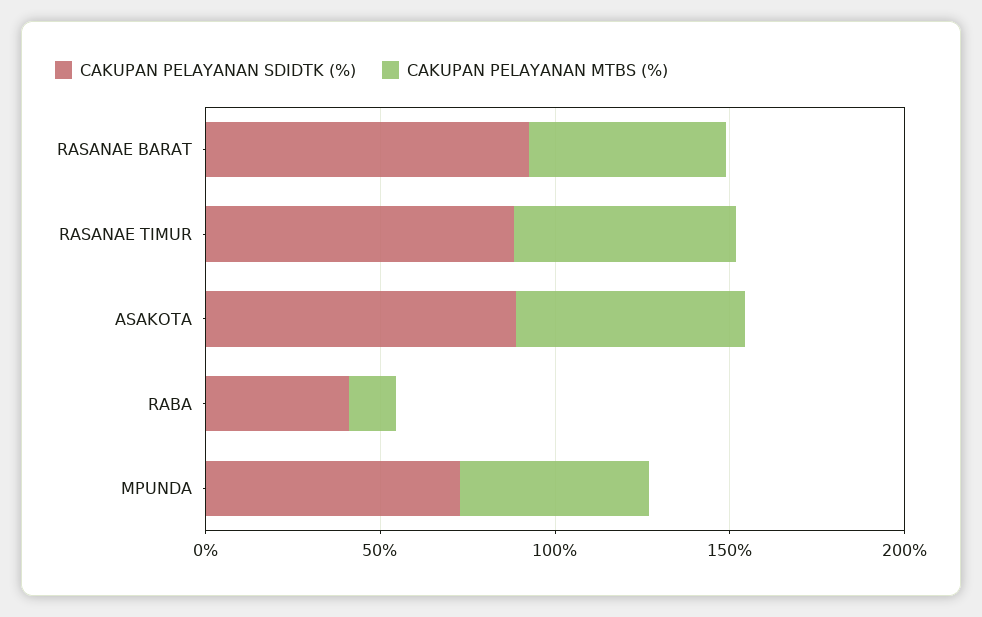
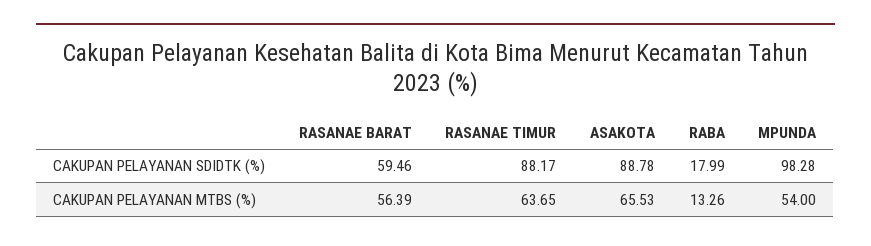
CAKUPAN PELAYANAN SDIDTK (%), RASANAE BARAT: 90 -> 59.46
CAKUPAN PELAYANAN SDIDTK (%), RABA: 40 -> 17.99
CAKUPAN PELAYANAN SDIDTK (%), MPUNDA: 70 -> 98.28

